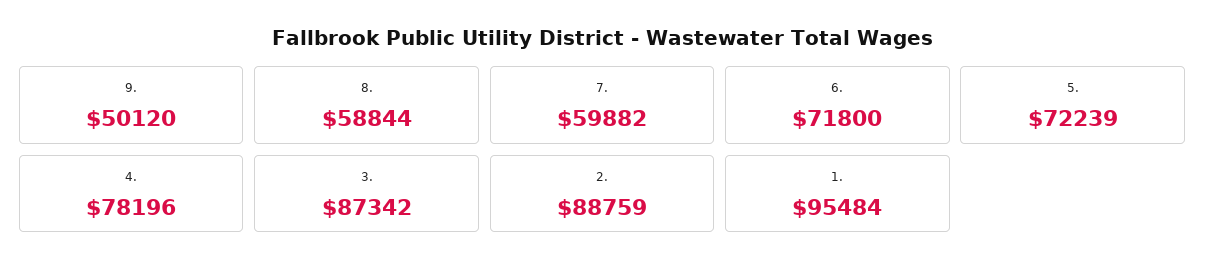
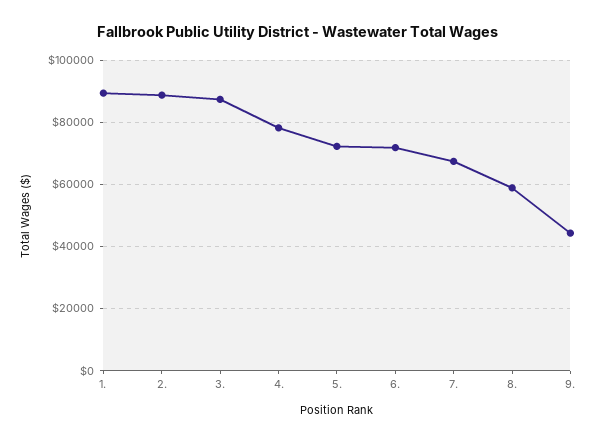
9.: 50120 -> 44000
7.: 59882 -> 68000
1.: 95484 -> 90000

